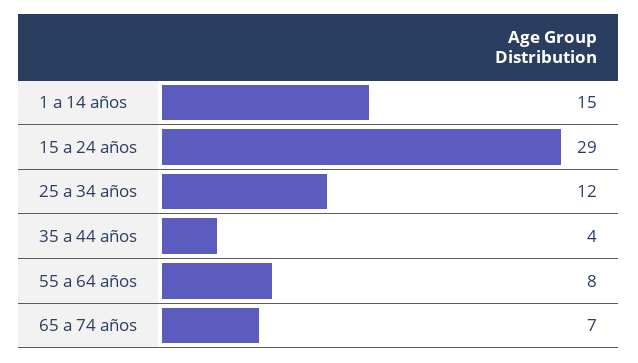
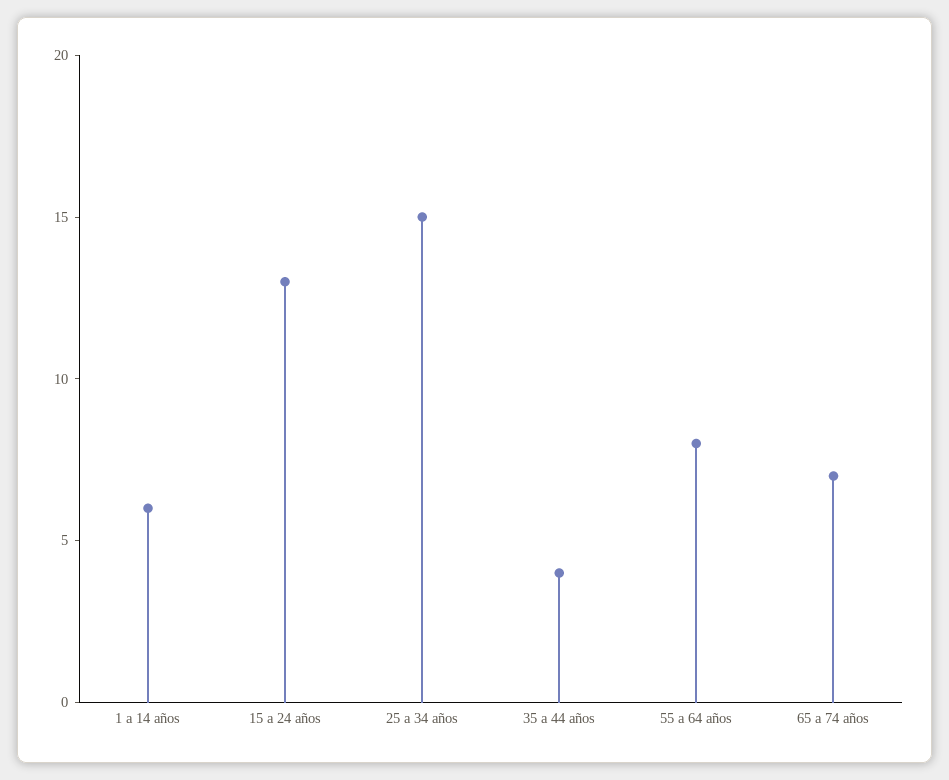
1 a 14 años: 15 -> 6
15 a 24 años: 29 -> 13
25 a 34 años: 12 -> 15

